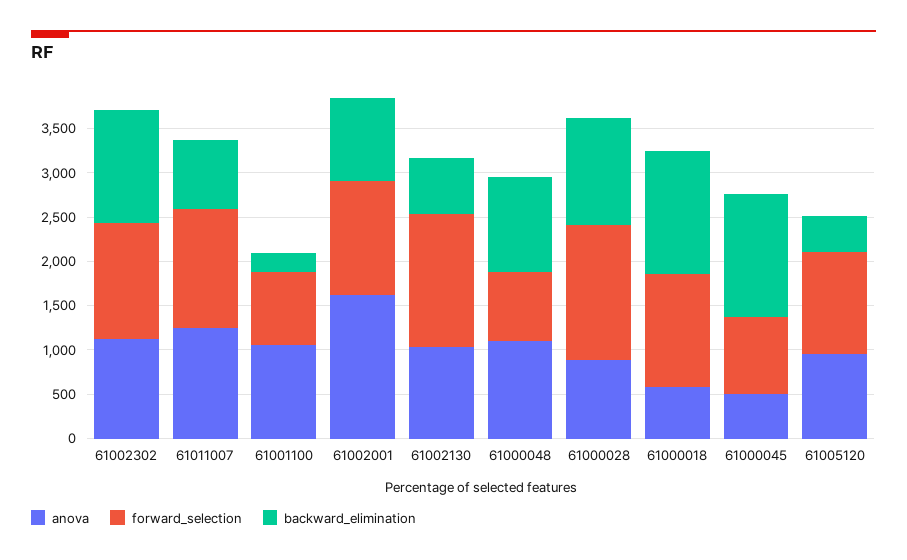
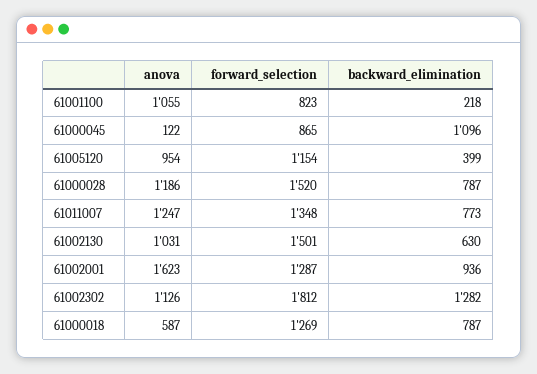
forward_selection, 61002302: 1300 -> 1812
anova, 61000048: 1100 -> none
forward_selection, 61000048: 800 -> none
backward_elimination, 61000048: 1100 -> none
anova, 61000028: 900 -> 1186
backward_elimination, 61000028: 1200 -> 787
backward_elimination, 61000018: 1400 -> 787
anova, 61000045: 500 -> 122
backward_elimination, 61000045: 1400 -> 1096

